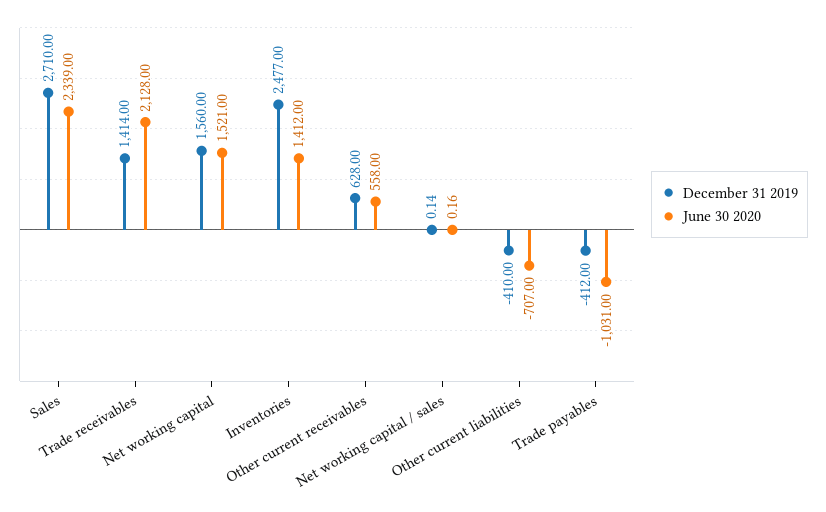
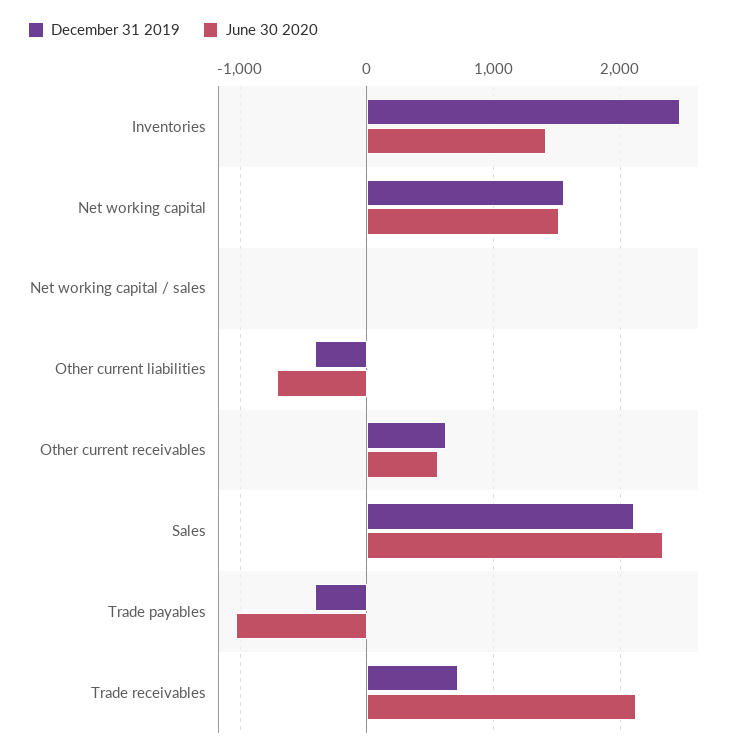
December 31 2019, Sales: 2710 -> 2100
December 31 2019, Trade receivables: 1414 -> 700

